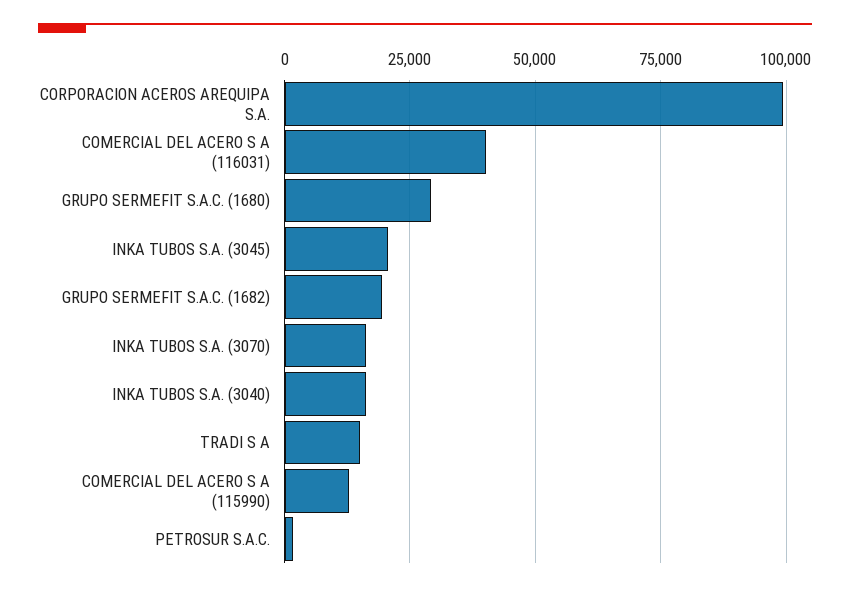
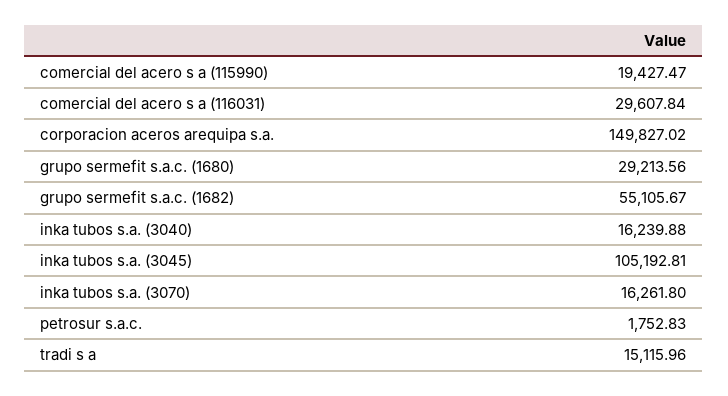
CORPORACION ACEROS AREQUIPA S.A.: 100000 -> 149827.02
COMERCIAL DEL ACERO S A (116031): 40000 -> 29607.84
INKA TUBOS S.A. (3045): 20000 -> 105192.81
GRUPO SERMEFIT S.A.C. (1682): 20000 -> 55105.67
COMERCIAL DEL ACERO S A (115990): 12500 -> 19427.47

